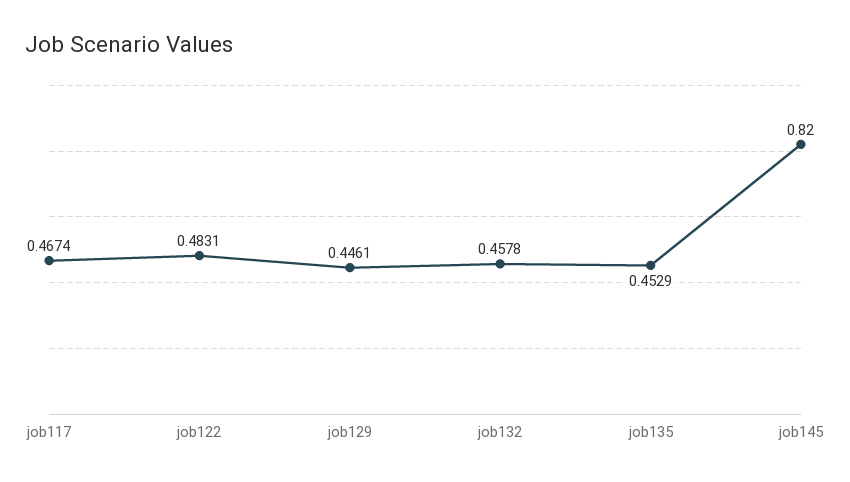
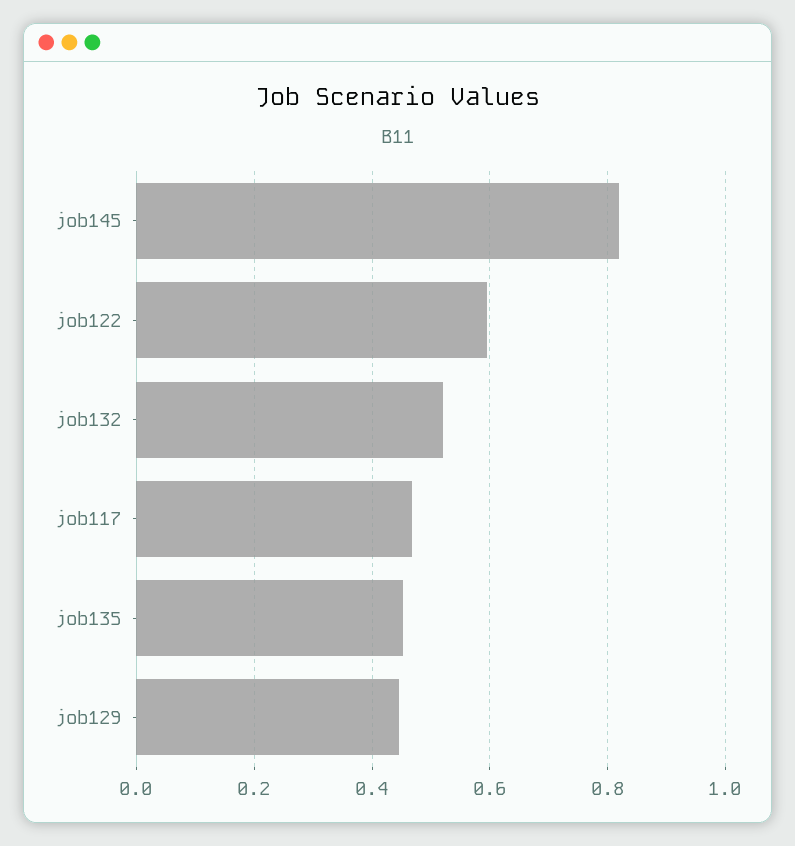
job122: 0.4831 -> 0.6
job132: 0.4578 -> 0.52

